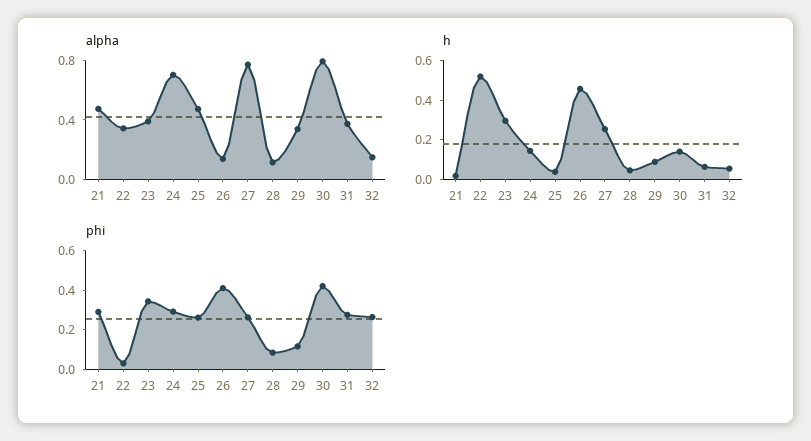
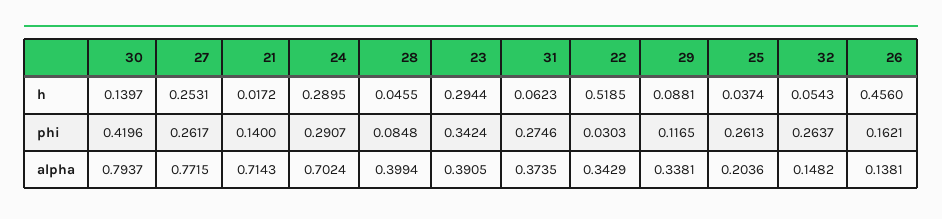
alpha, 21: 0.5 -> 0.7143
alpha, 25: 0.5 -> 0.2036
alpha, 28: 0.1 -> 0.3994
h, 24: 0.15 -> 0.2895
phi, 21: 0.3 -> 0.14
phi, 26: 0.4 -> 0.1621

